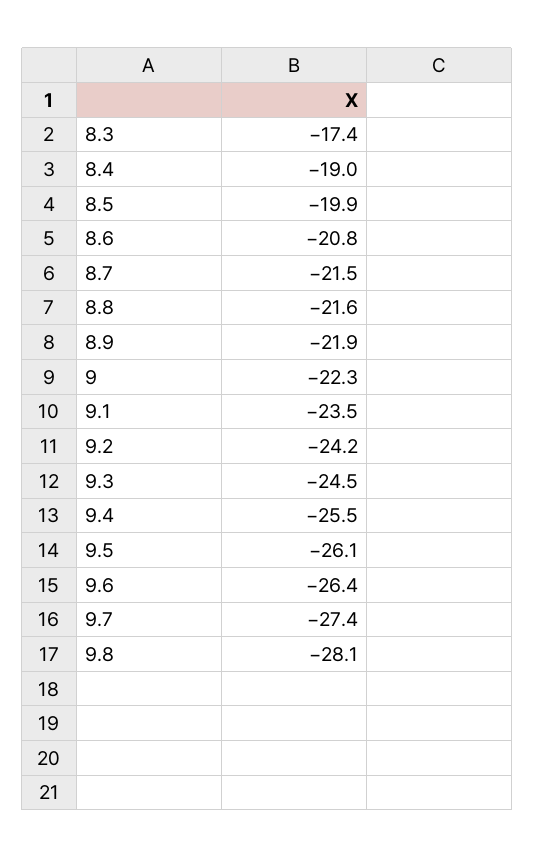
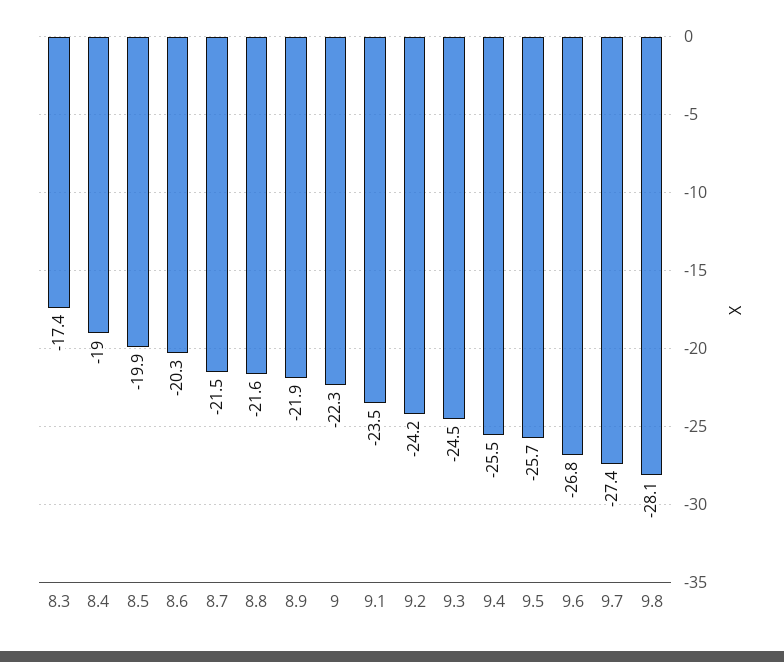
8.6: -20.8 -> -20.3
9.5: -26.1 -> -25.7
9.6: -26.4 -> -26.8

